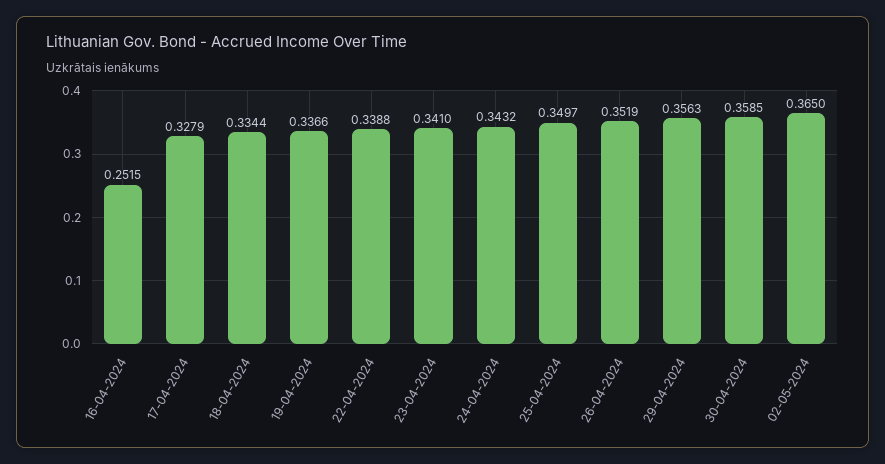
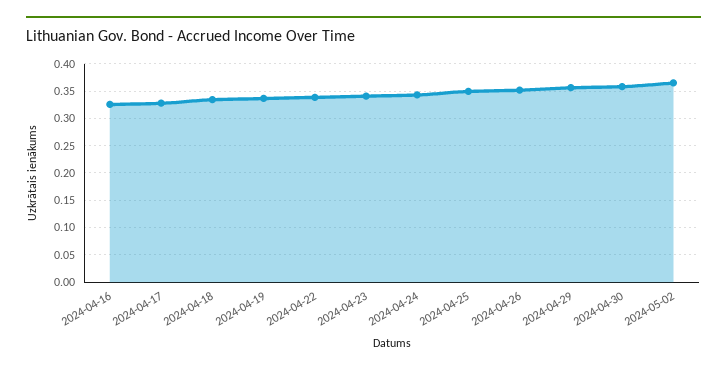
16-04-2024: 0.2515 -> 0.325

